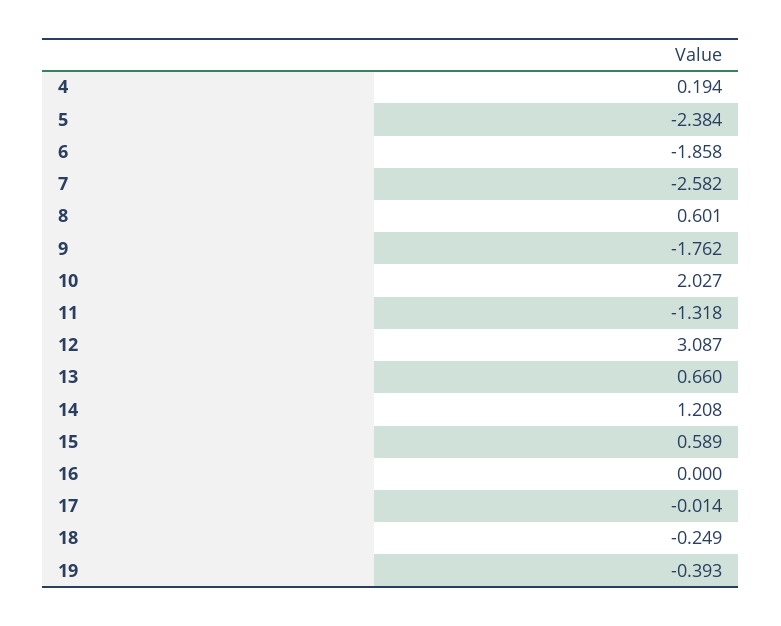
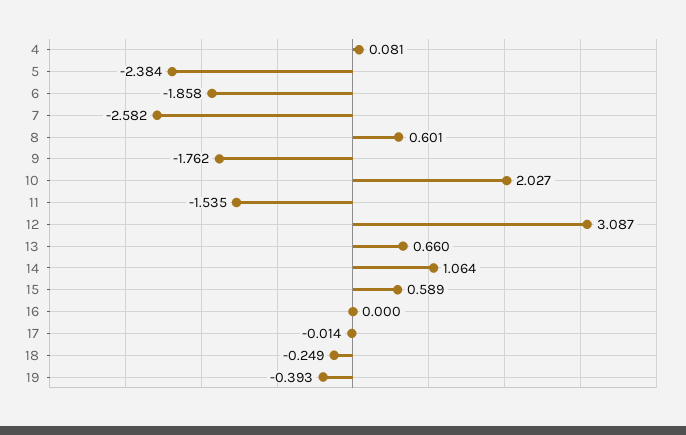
4: 0.194 -> 0.081
11: -1.318 -> -1.535
14: 1.208 -> 1.064

